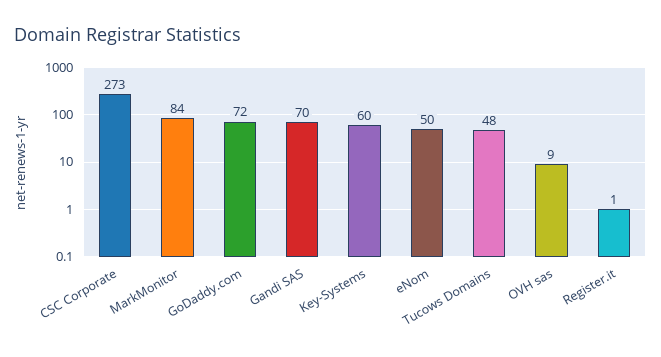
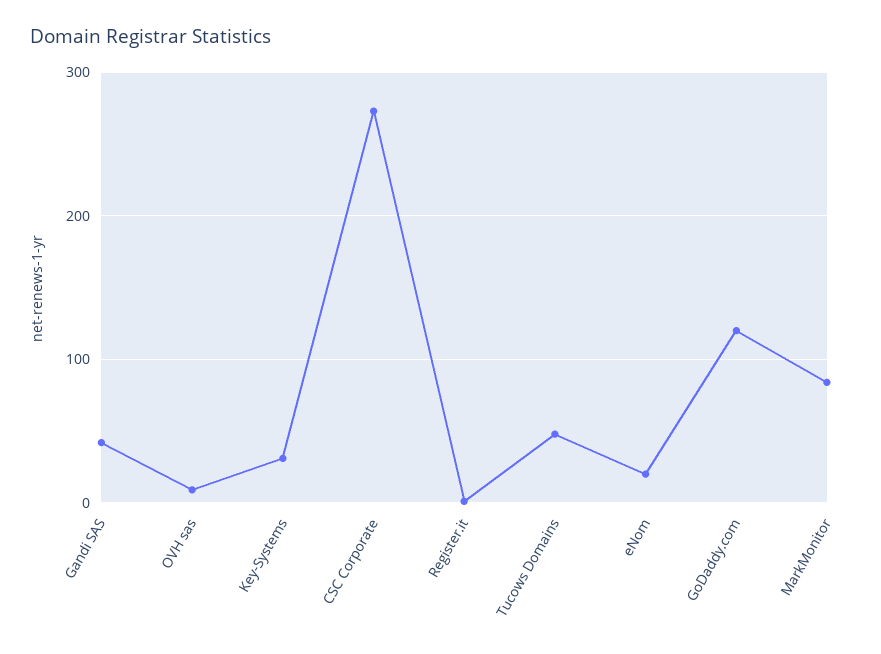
GoDaddy.com: 72 -> 120
Gandi SAS: 70 -> 40
Key-Systems: 60 -> 30
eNom: 50 -> 20

